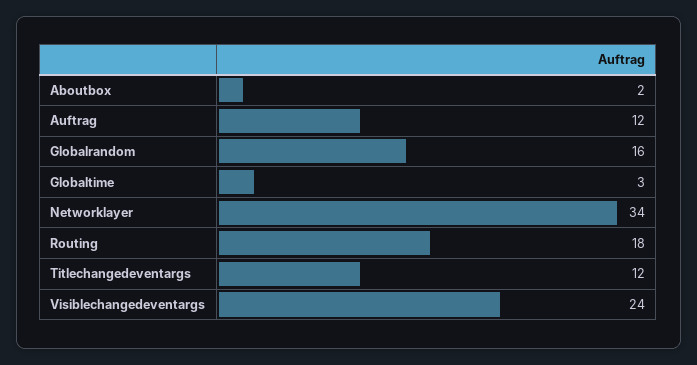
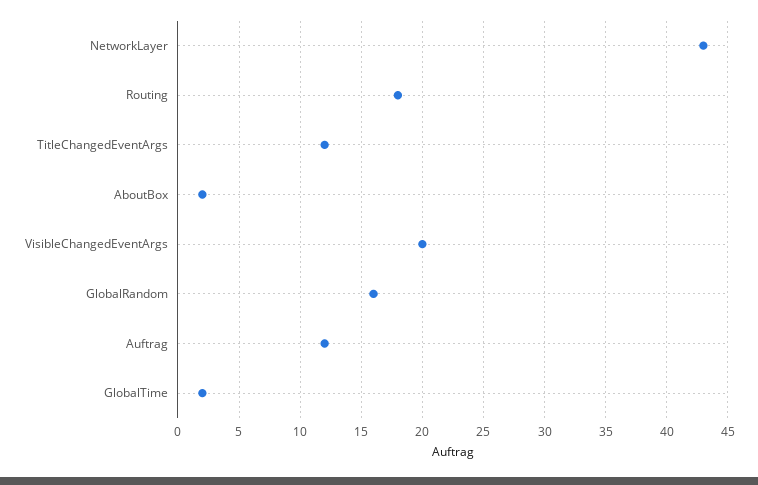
Globaltime: 3 -> 2
Networklayer: 34 -> 43
Visiblechangedeventargs: 24 -> 20

